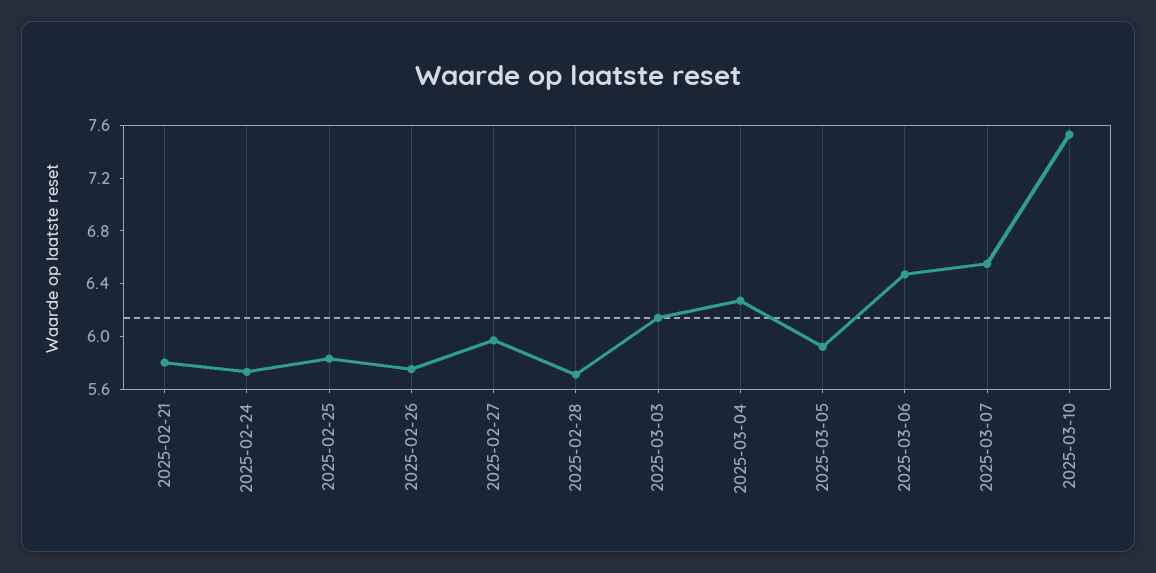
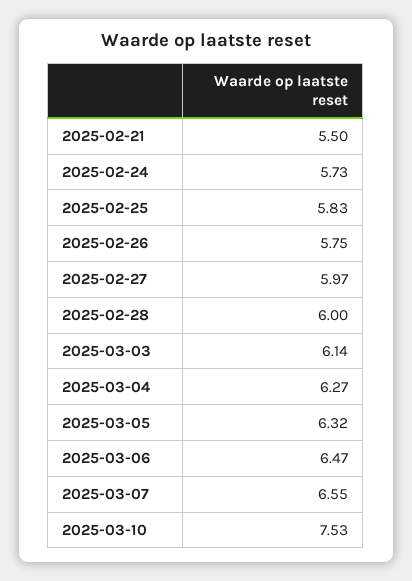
2025-02-21: 5.8 -> 5.5
2025-02-28: 5.7 -> 6
2025-03-05: 5.9 -> 6.32

